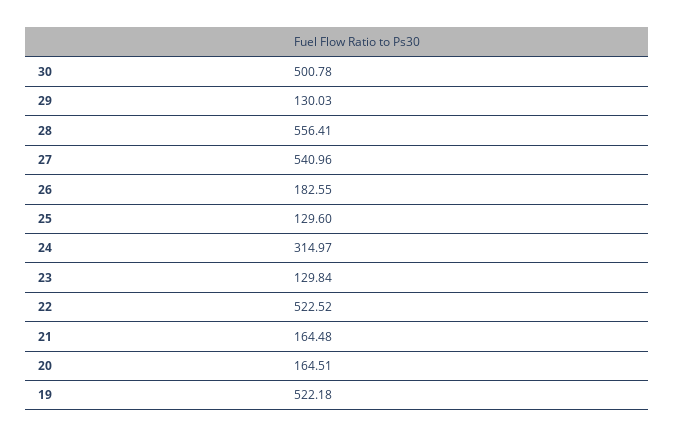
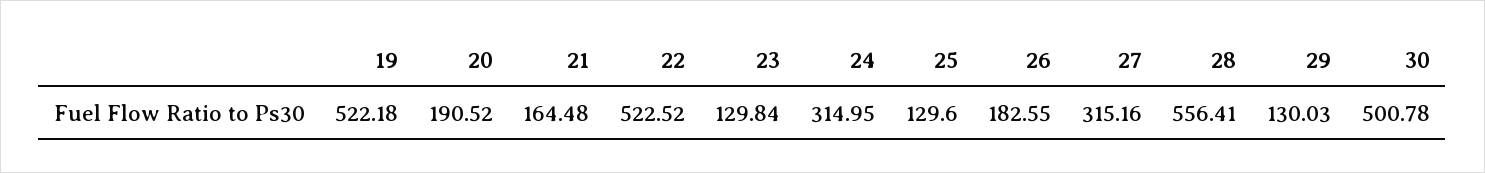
27: 540.96 -> 315.16
24: 314.97 -> 314.95
20: 164.51 -> 190.52

